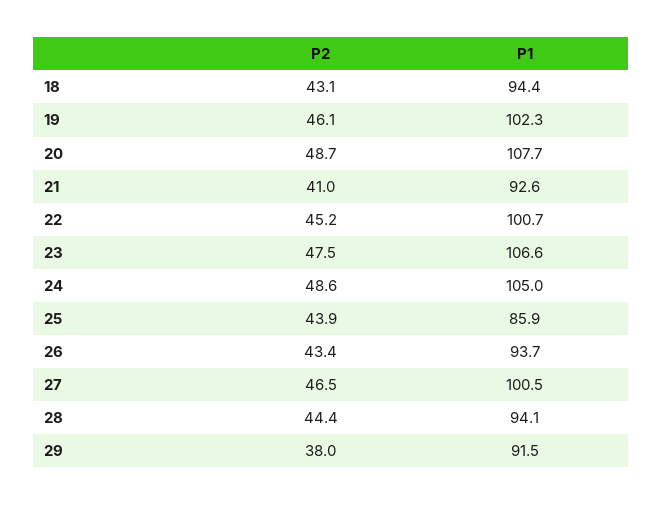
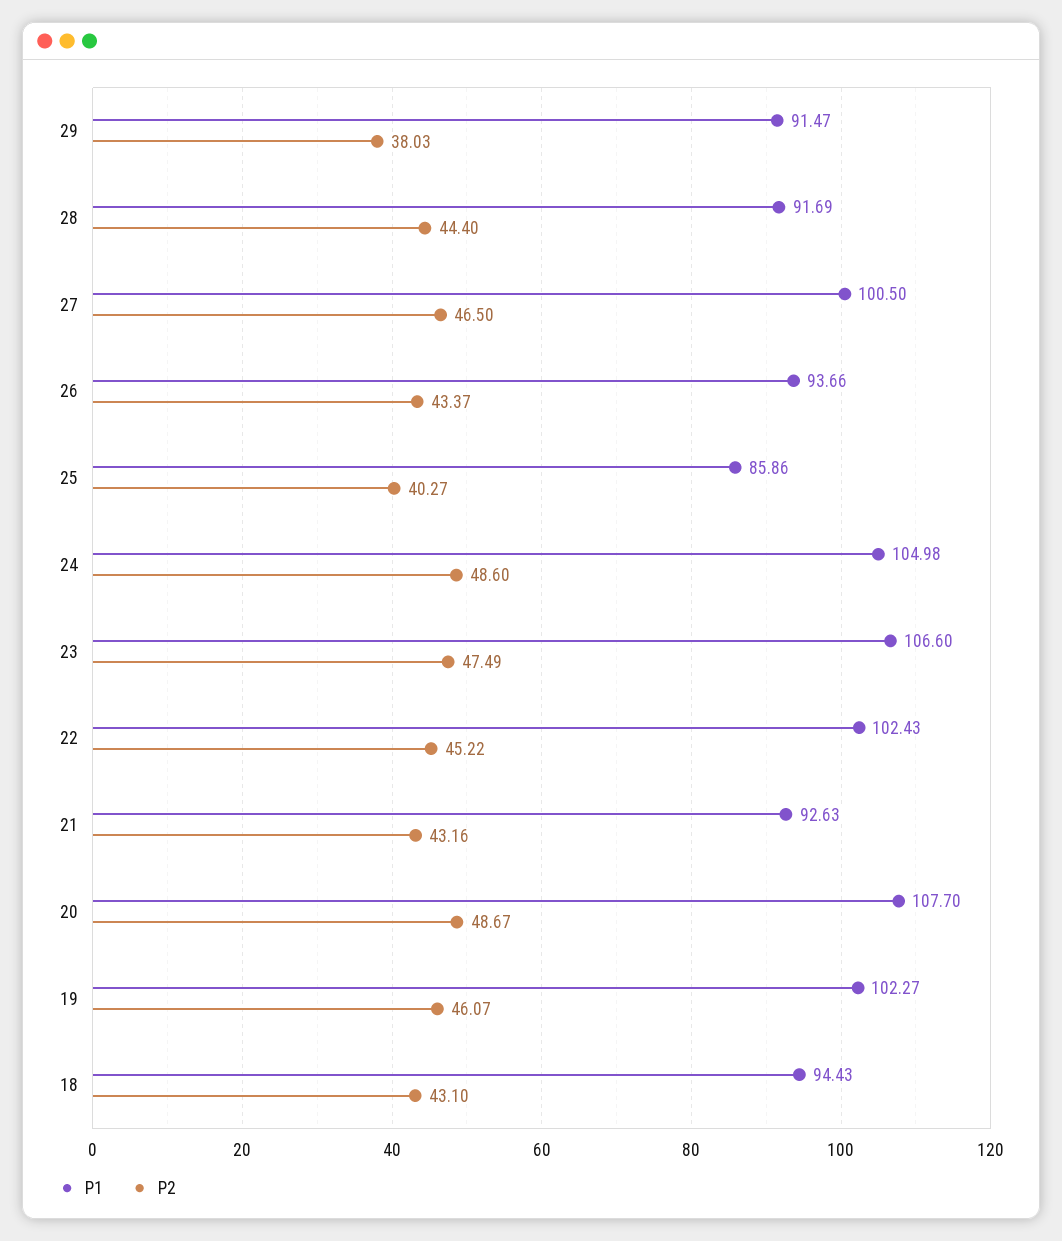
P2, 21: 41 -> 43.16
P1, 22: 100.7 -> 102.43
P2, 25: 43.9 -> 40.27
P1, 28: 94.1 -> 91.69

